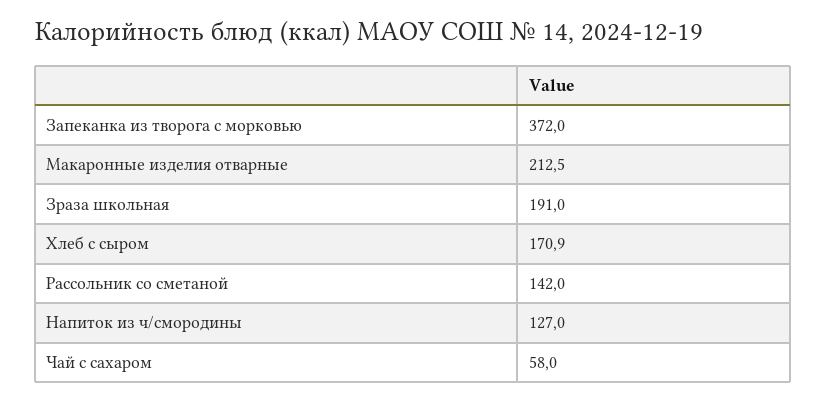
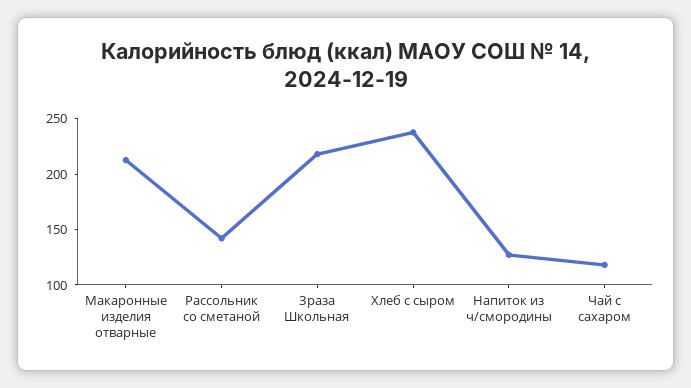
Запеканка из творога с морковью: 372 -> none
Зраза школьная: 191 -> 220
Хлеб с сыром: 170.9 -> 240
Чай с сахаром: 58 -> 120

